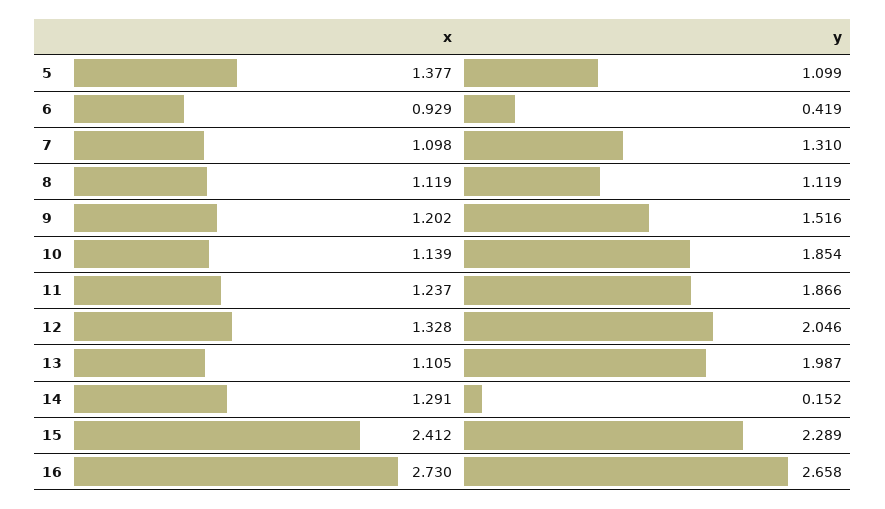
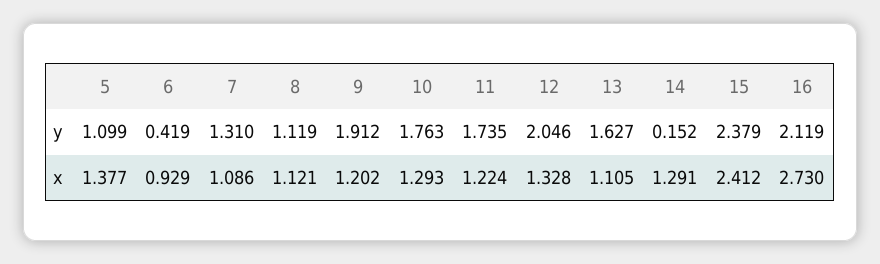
x, 7: 1.098 -> 1.086
x, 8: 1.119 -> 1.121
y, 9: 1.516 -> 1.912
x, 10: 1.139 -> 1.293
y, 10: 1.854 -> 1.763
x, 11: 1.237 -> 1.224
y, 11: 1.866 -> 1.735
y, 13: 1.987 -> 1.627
y, 15: 2.289 -> 2.379
y, 16: 2.658 -> 2.119

